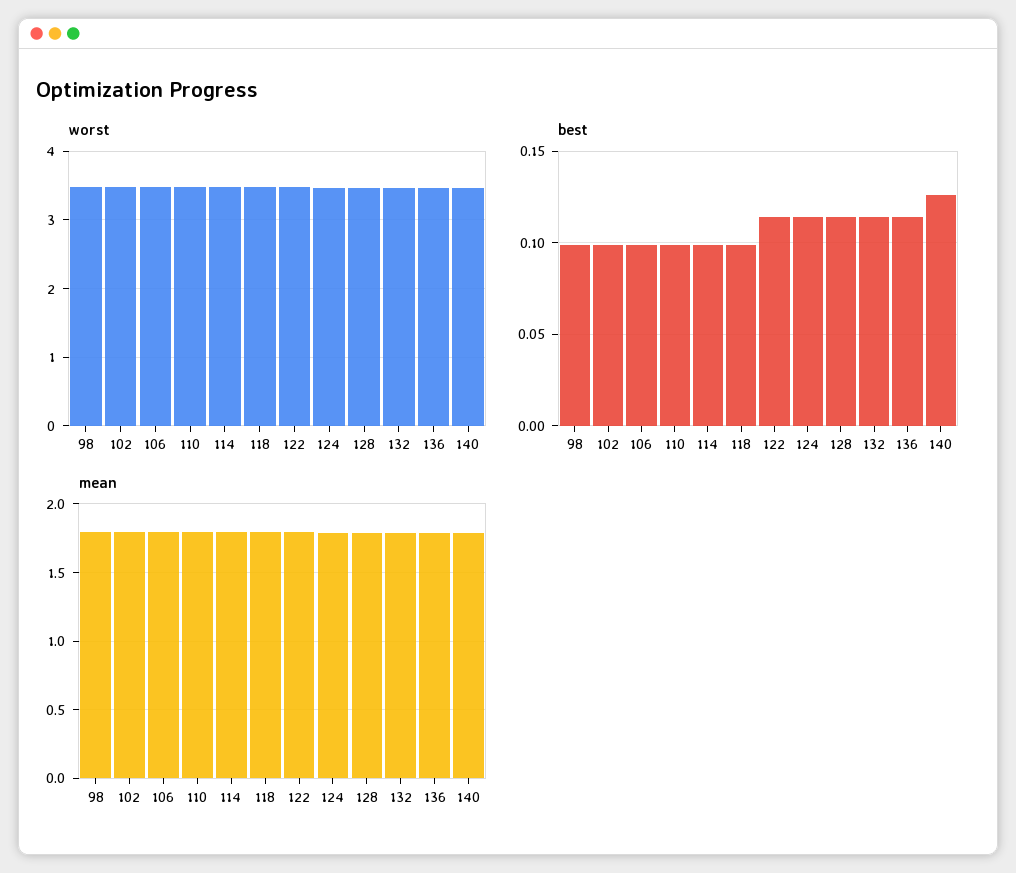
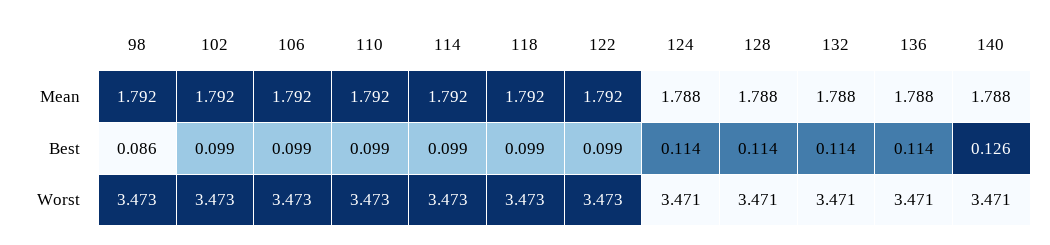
best, 98: 0.1 -> 0.086
best, 122: 0.115 -> 0.099

